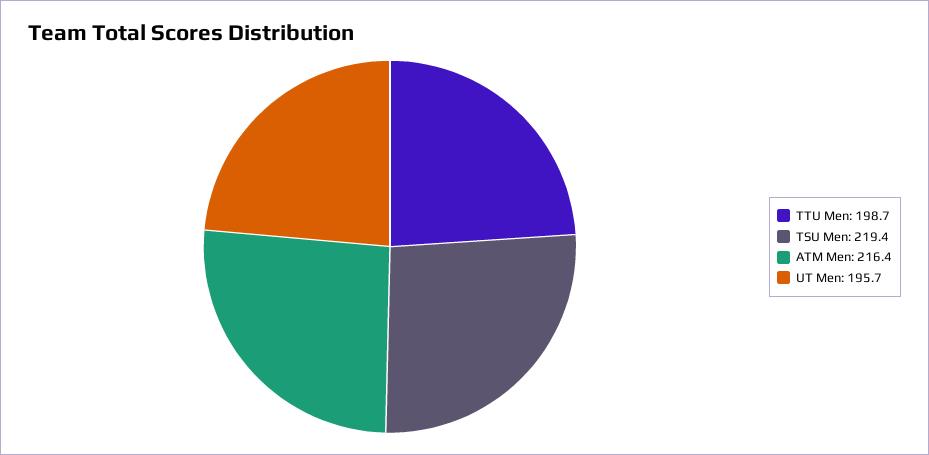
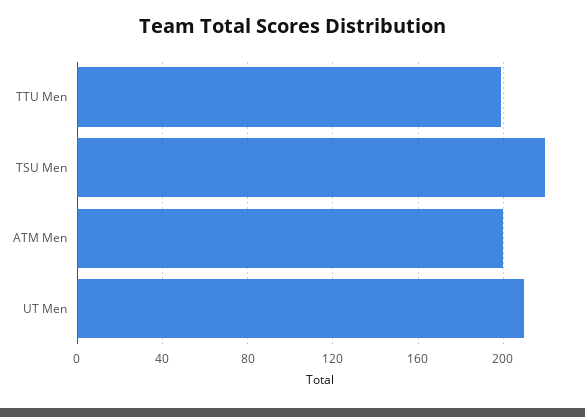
ATM Men: 216.4 -> 200
UT Men: 195.7 -> 210

